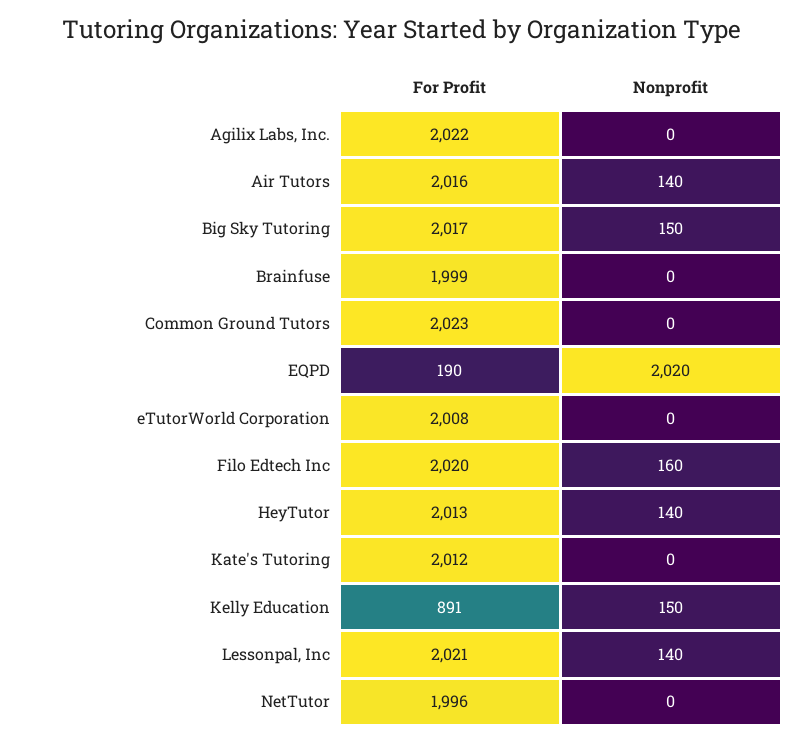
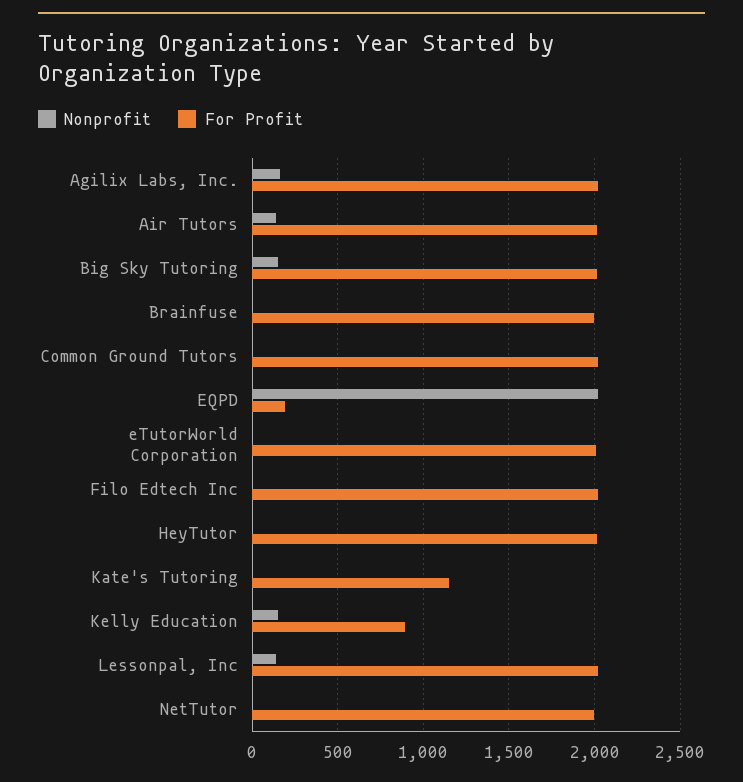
Nonprofit, Agilix Labs, Inc.: 0 -> 150
Nonprofit, Filo Edtech Inc: 160 -> 0
Nonprofit, HeyTutor: 140 -> 0
For Profit, Kate's Tutoring: 2012 -> 1150

